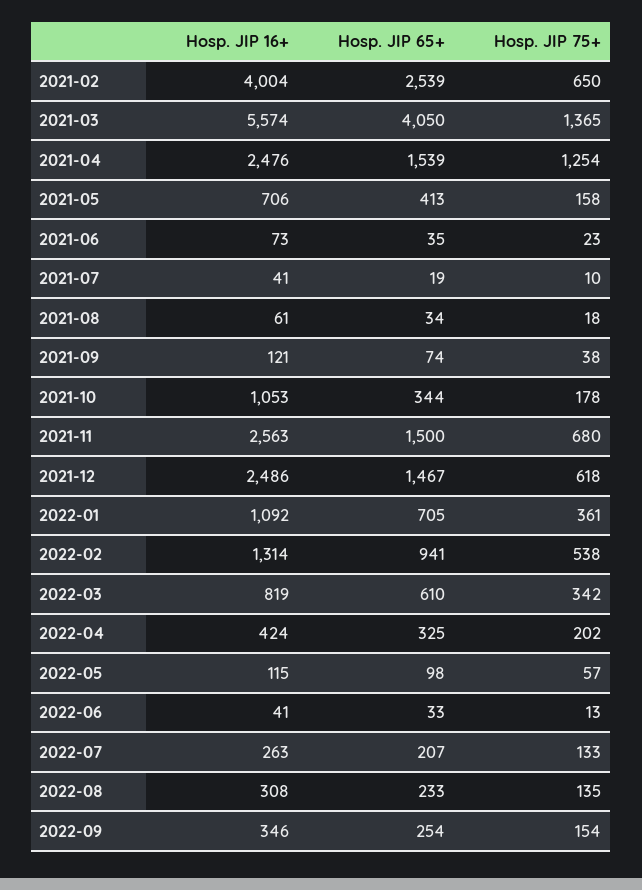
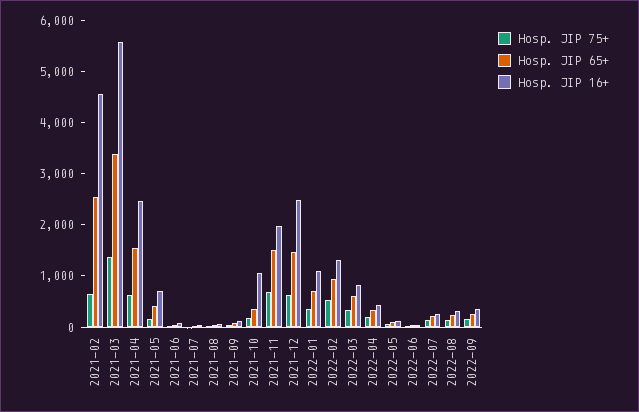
Hosp. JIP 16+, 2021-02: 4004 -> 4600
Hosp. JIP 65+, 2021-03: 4050 -> 3400
Hosp. JIP 75+, 2021-04: 1254 -> 600
Hosp. JIP 16+, 2021-11: 2563 -> 2000

